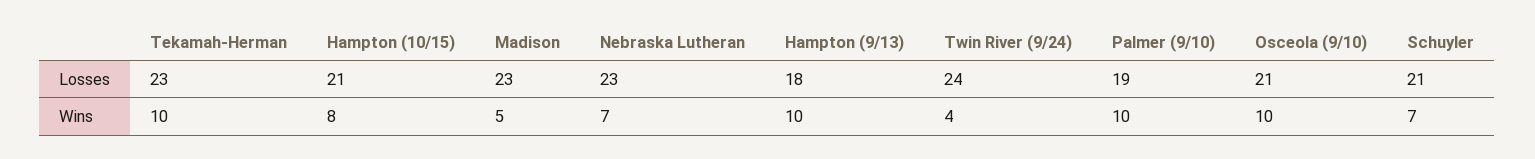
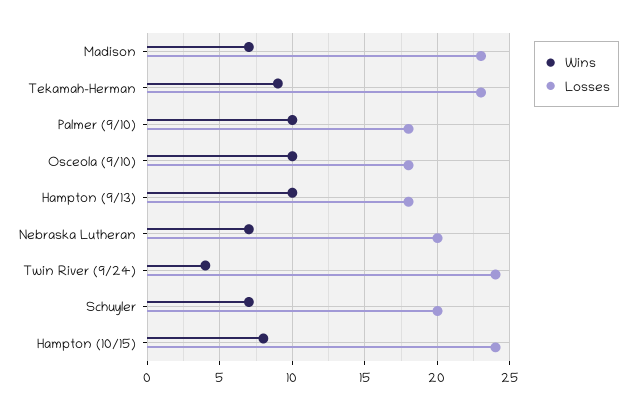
Losses, Hampton (10/15): 21 -> 24
Losses, Nebraska Lutheran: 23 -> 20
Losses, Palmer (9/10): 19 -> 18
Losses, Osceola (9/10): 21 -> 18
Losses, Schuyler: 21 -> 20
Wins, Tekamah-Herman: 10 -> 9
Wins, Madison: 5 -> 7

